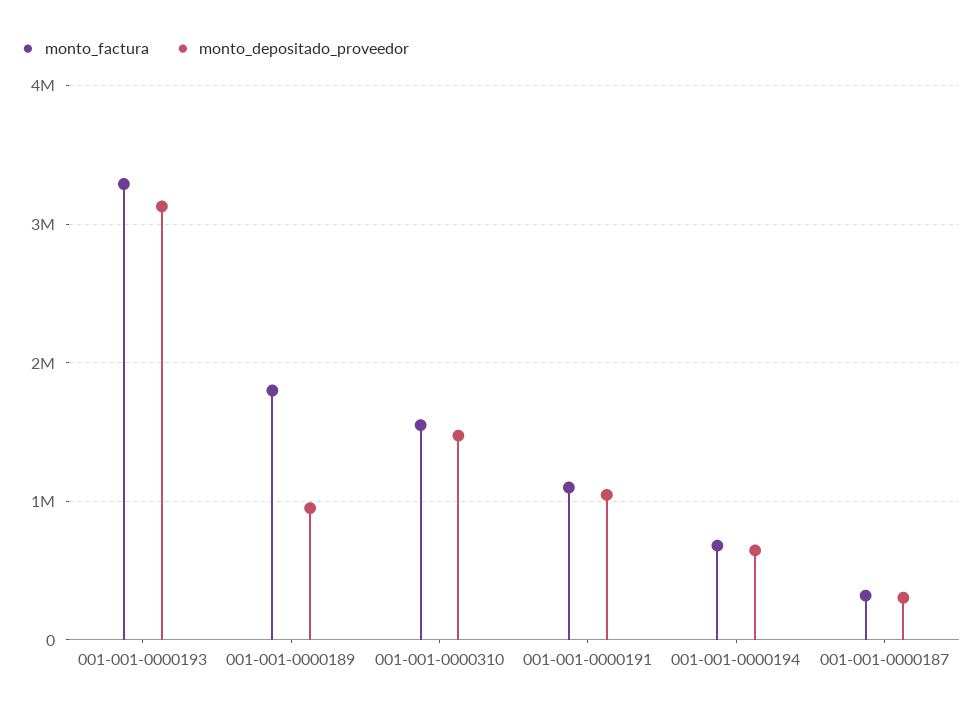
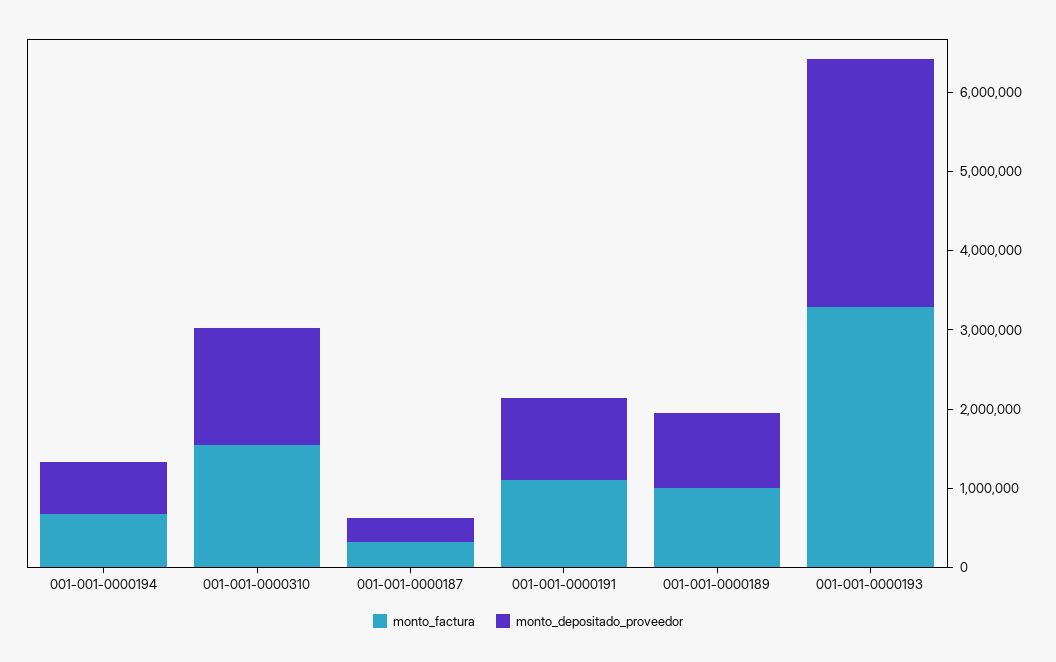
monto_factura, 001-001-0000189: 1800000 -> 1000000

